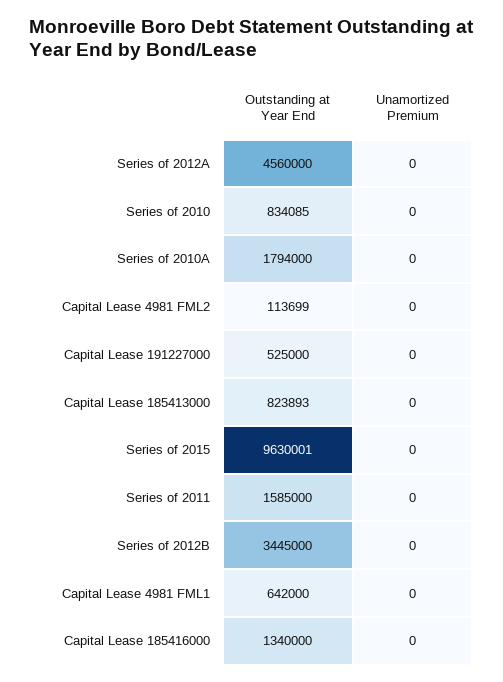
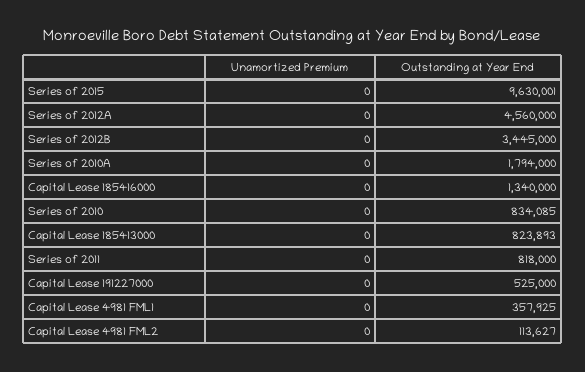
Outstanding at Year End, Capital Lease 4981 FML2: 113699 -> 113627
Outstanding at Year End, Series of 2011: 1585000 -> 818000
Outstanding at Year End, Capital Lease 4981 FML1: 642000 -> 357925

